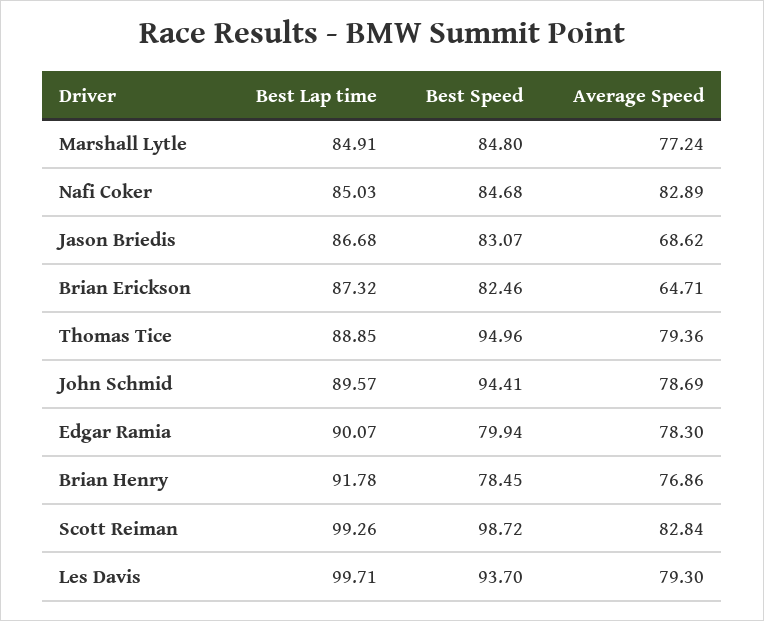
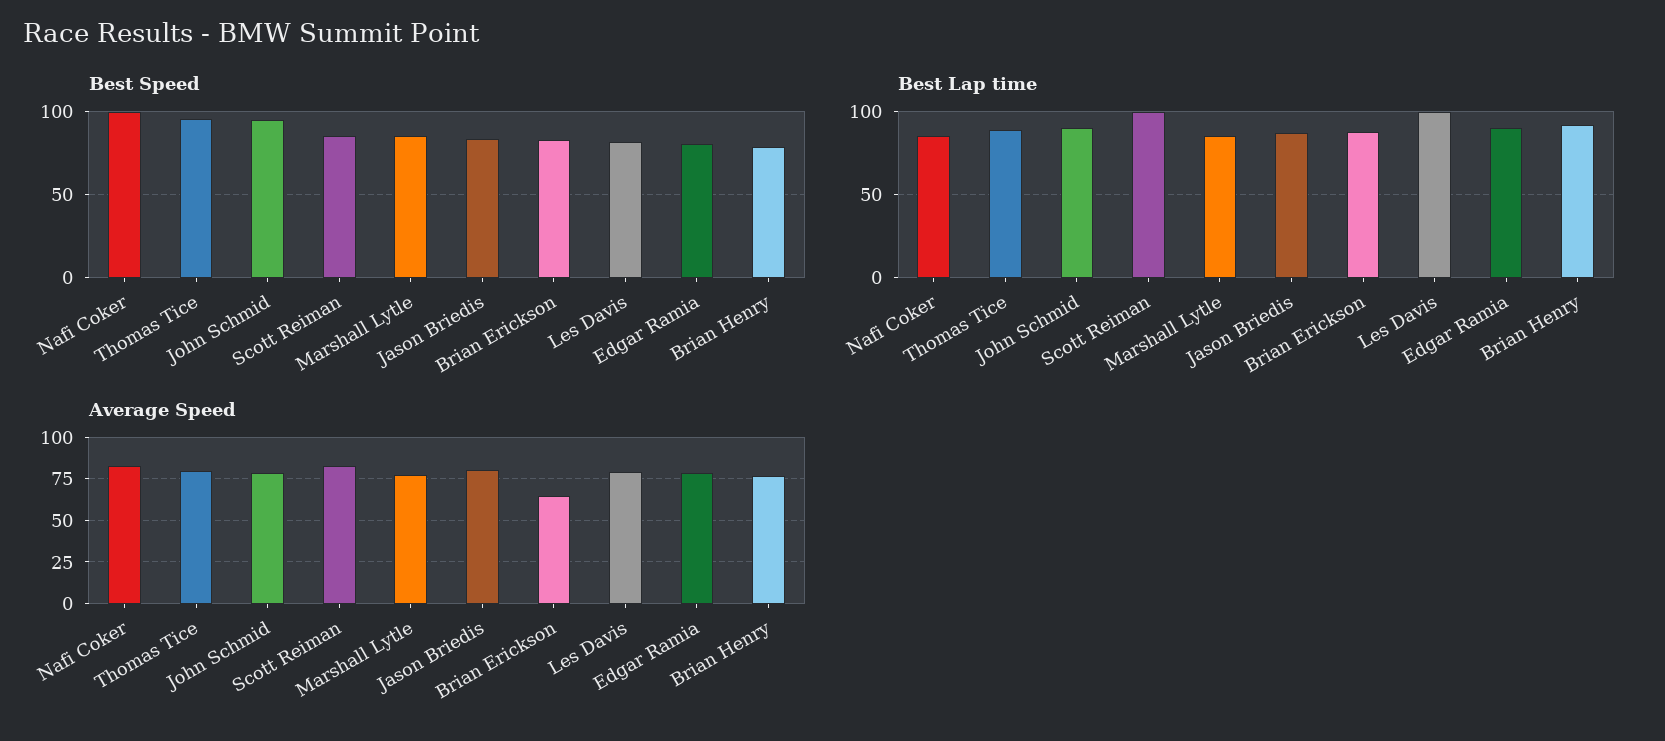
Best Speed, Nafi Coker: 84.68 -> 100
Average Speed, Jason Briedis: 68.62 -> 80
Best Speed, Scott Reiman: 98.72 -> 85
Best Speed, Les Davis: 93.7 -> 80

